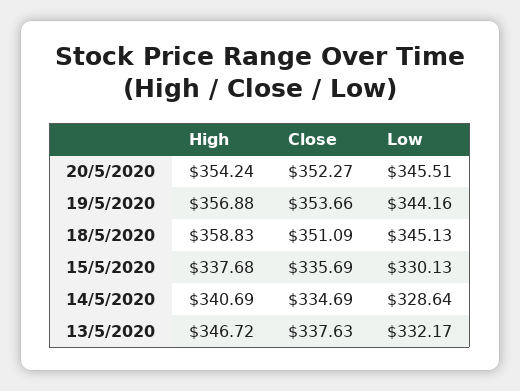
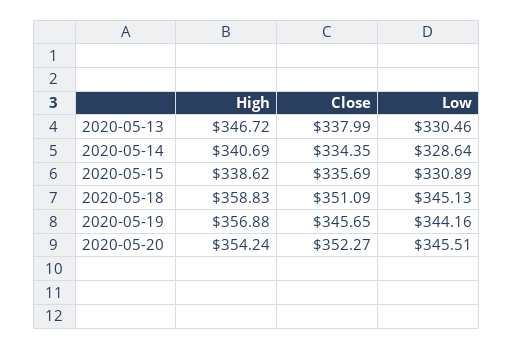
Close, 19/5/2020: 353.66 -> 345.65
High, 15/5/2020: 337.68 -> 338.62
Low, 15/5/2020: 330.13 -> 330.89
Close, 14/5/2020: 334.69 -> 334.35
Close, 13/5/2020: 337.63 -> 337.99
Low, 13/5/2020: 332.17 -> 330.46

